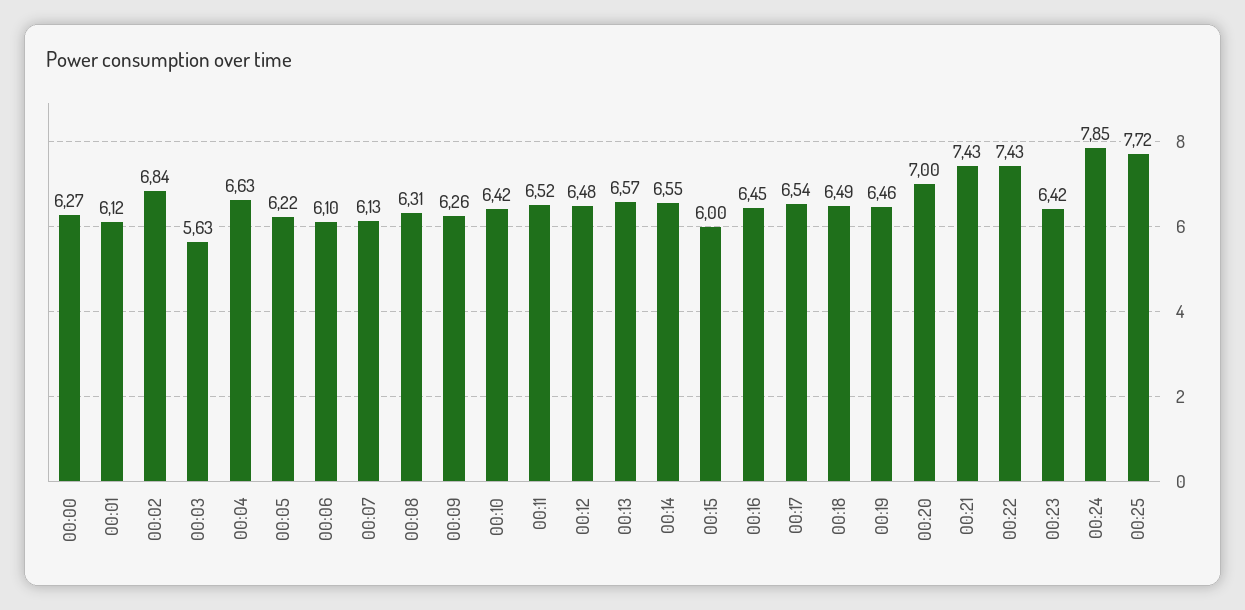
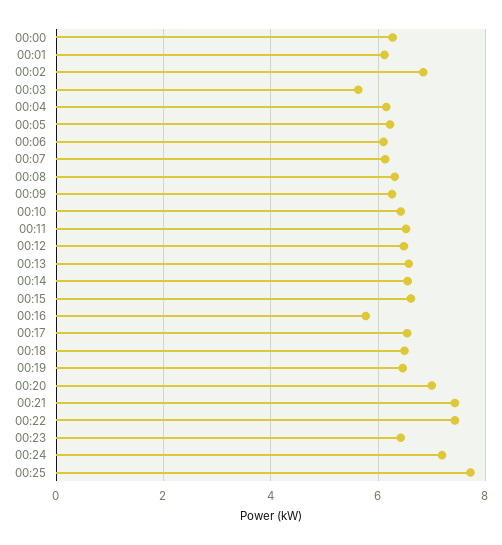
00:04: 6.63 -> 6.2
00:15: 6 -> 6.6
00:16: 6.45 -> 5.8
00:24: 7.85 -> 7.2

